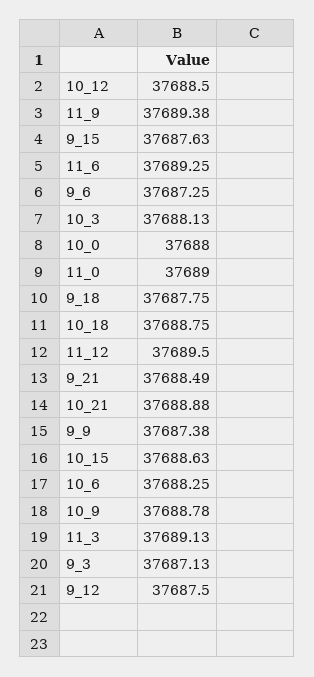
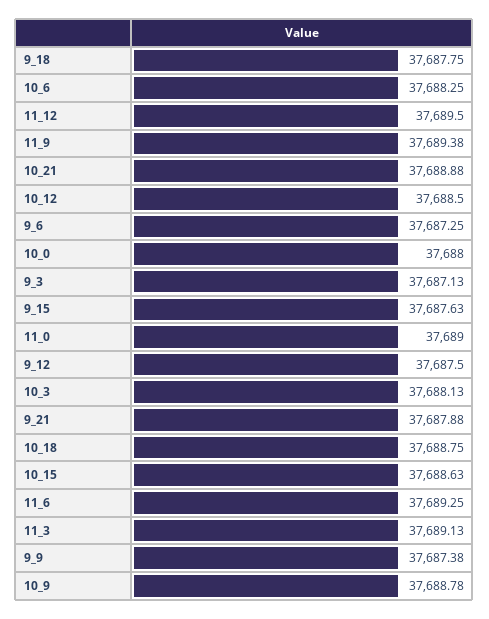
9_21: 37688.49 -> 37687.88

